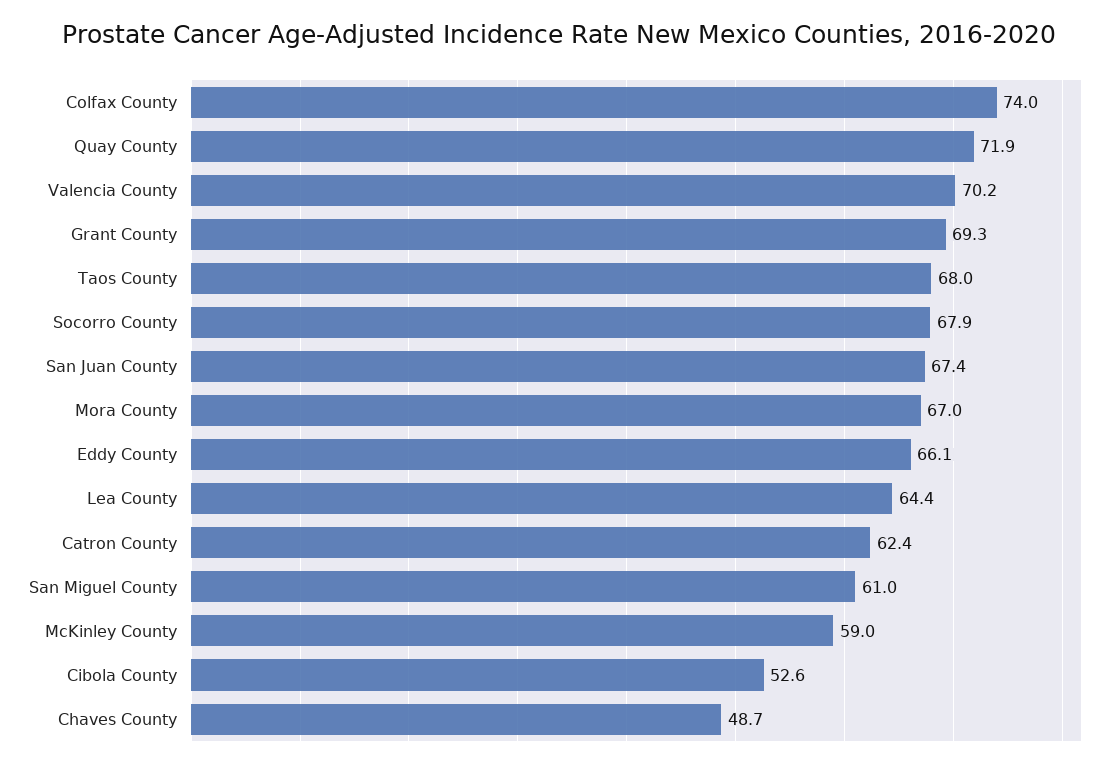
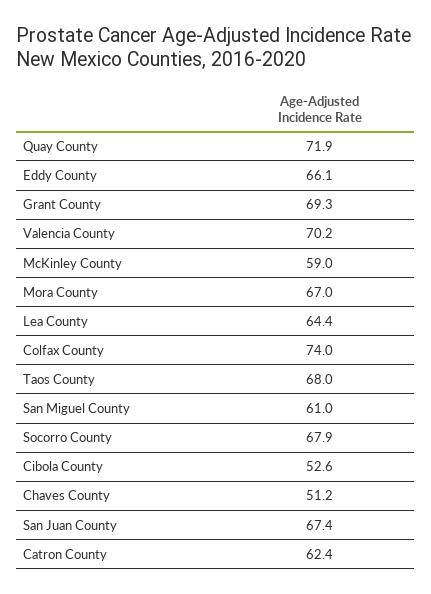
Chaves County: 48.7 -> 51.2

